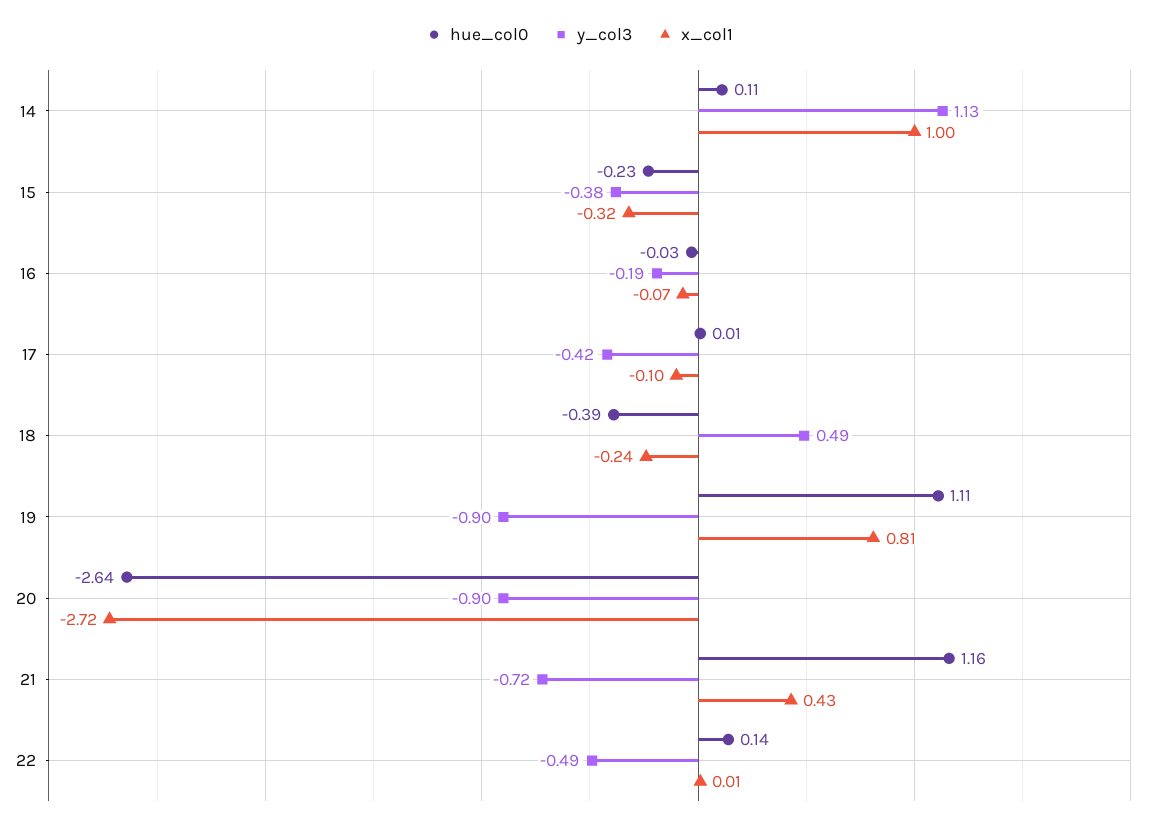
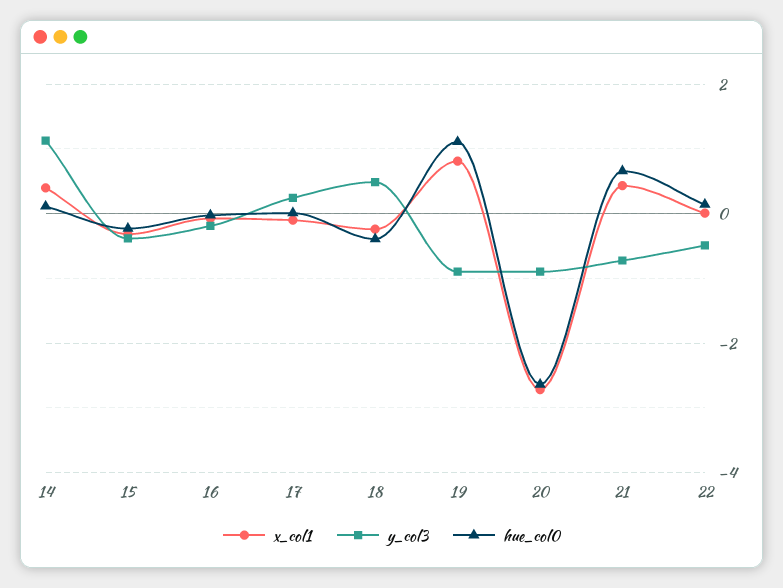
x_col1, 14: 1 -> 0.4
y_col3, 17: -0.42 -> 0.2
hue_col0, 21: 1.16 -> 0.6

